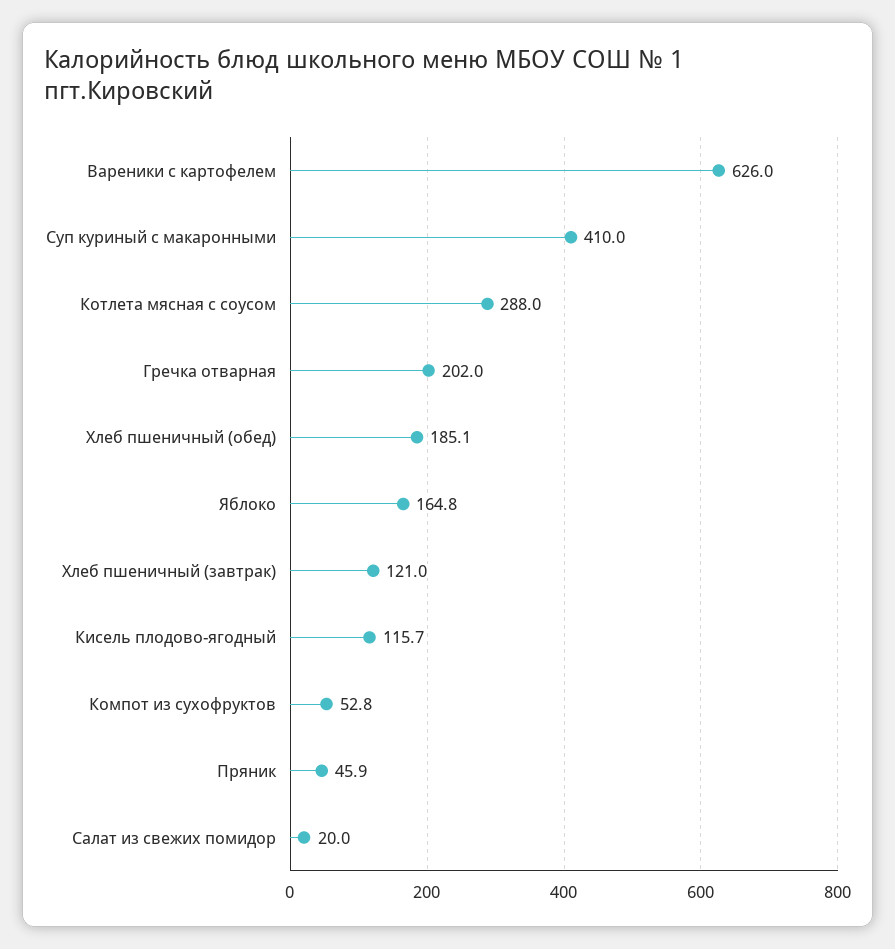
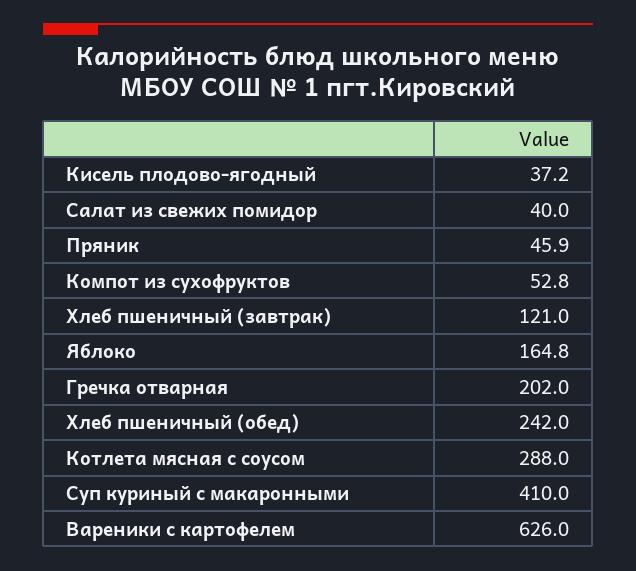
Хлеб пшеничный (обед): 185.1 -> 242
Кисель плодово-ягодный: 115.7 -> 37.2
Салат из свежих помидор: 20 -> 40

